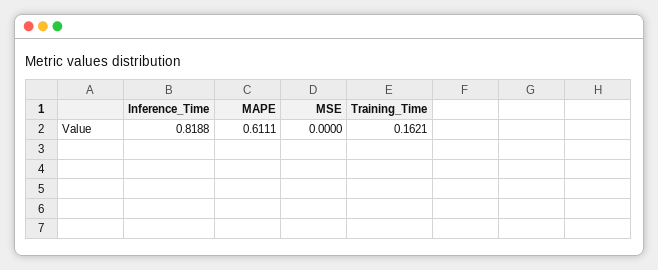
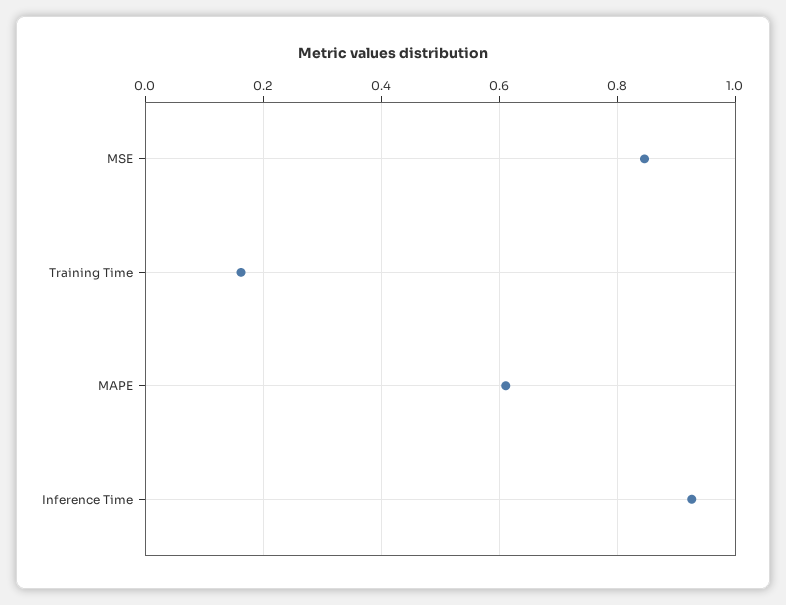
Inference_Time: 0.8188 -> 0.92
MSE: 0 -> 0.84

